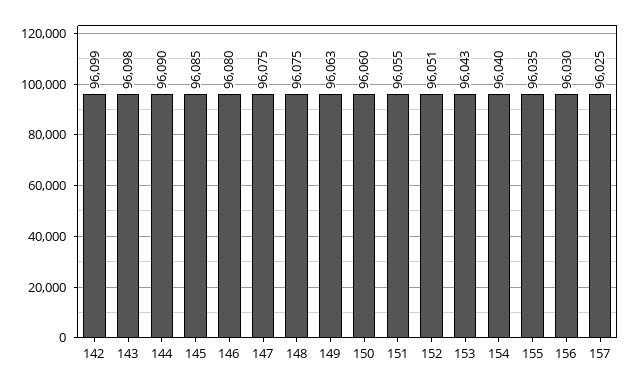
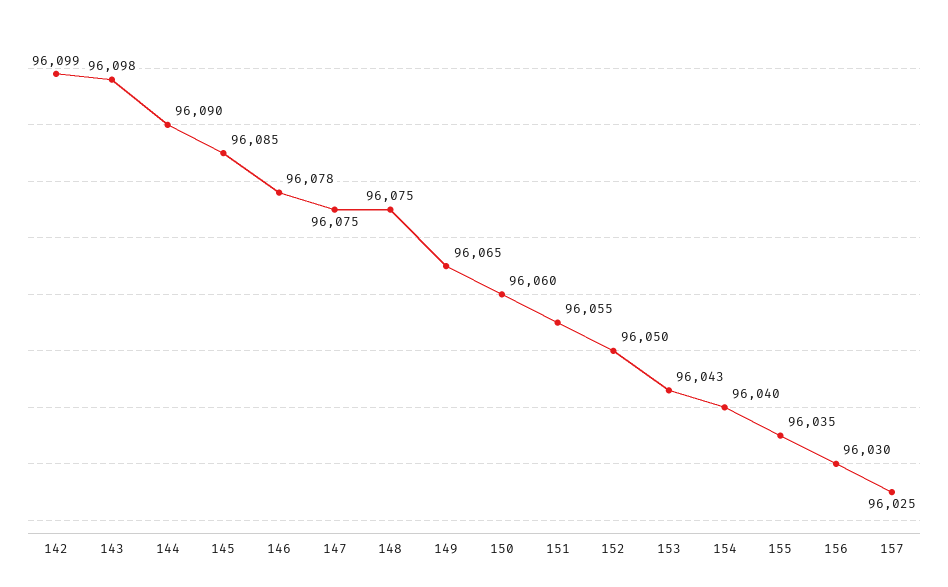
146: 96080 -> 96078
149: 96063 -> 96065
152: 96051 -> 96050

